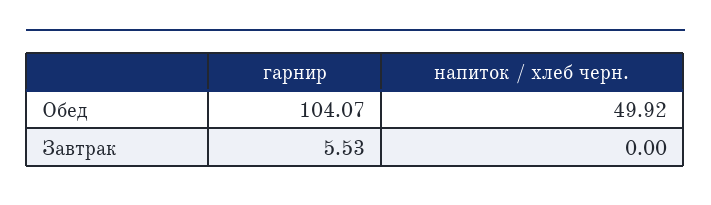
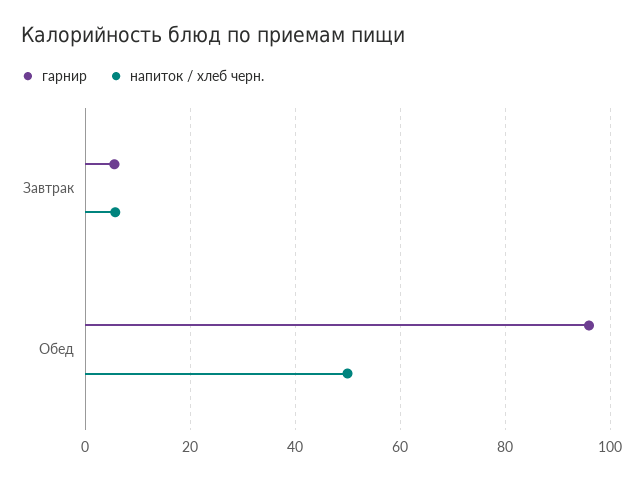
гарнир, Обед: 104.07 -> 96
напиток / хлеб черн., Завтрак: 0 -> 6

